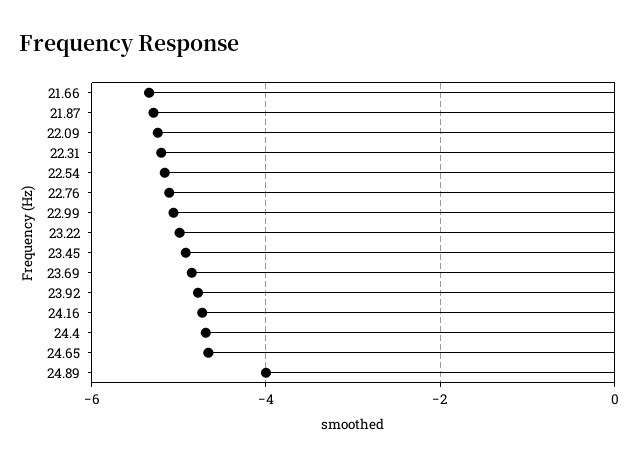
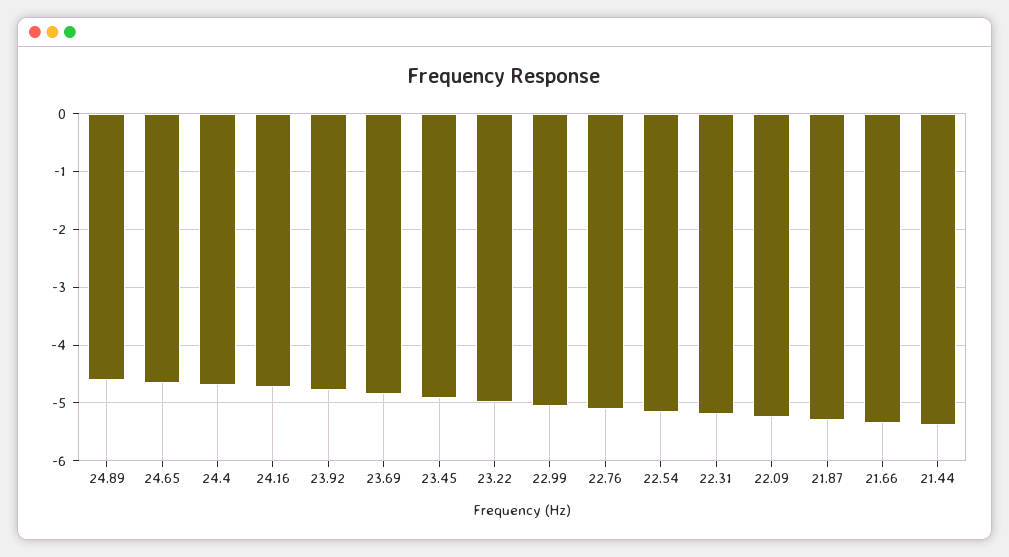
24.89: -4 -> -4.6
21.44: none -> -5.4

